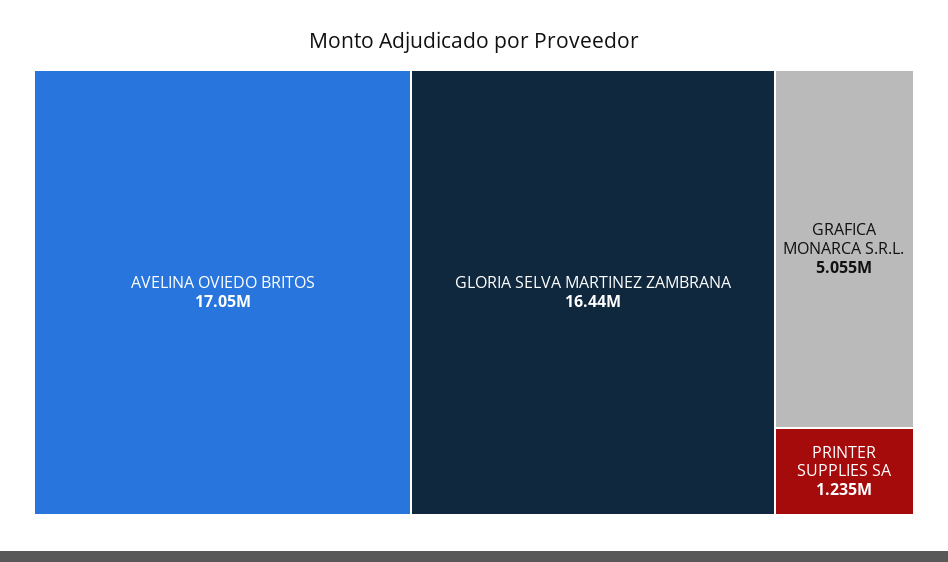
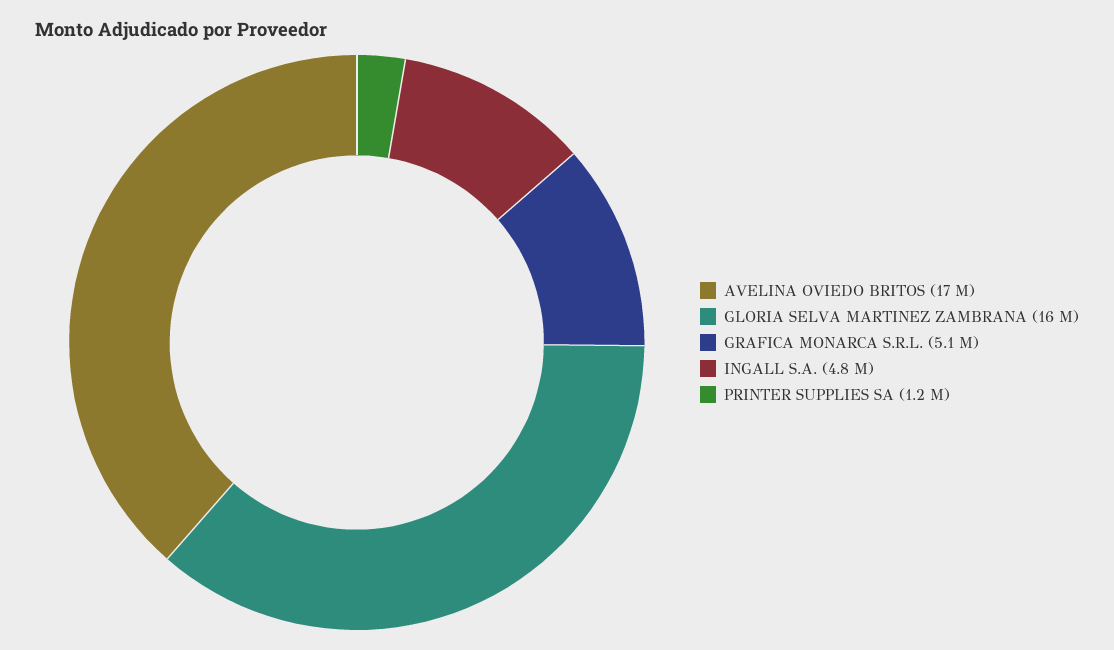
INGALL S.A.: none -> 4800000

